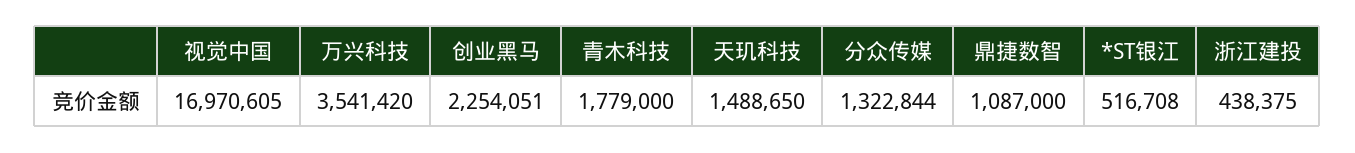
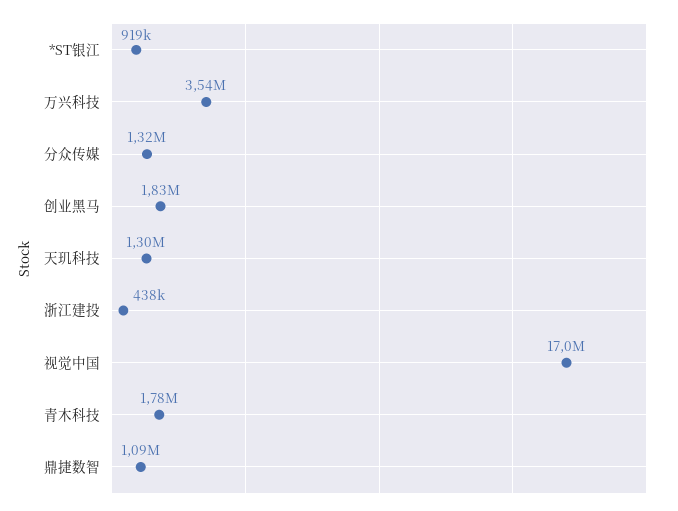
创业黑马: 2254051 -> 1830000
天玑科技: 1488650 -> 1300000
*ST银江: 516708 -> 919000

